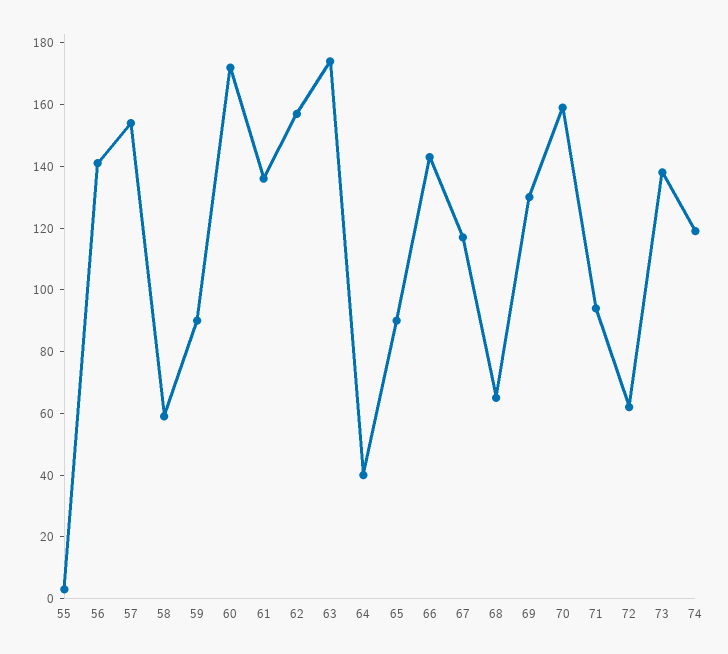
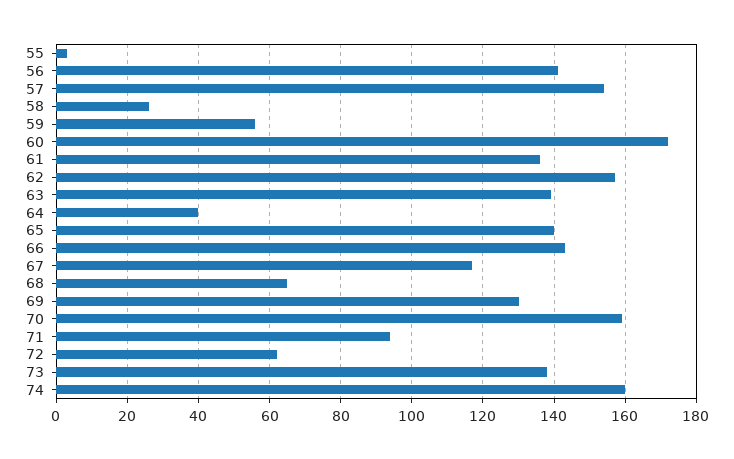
58: 60 -> 25
59: 90 -> 55
63: 175 -> 140
65: 90 -> 140
74: 120 -> 160

